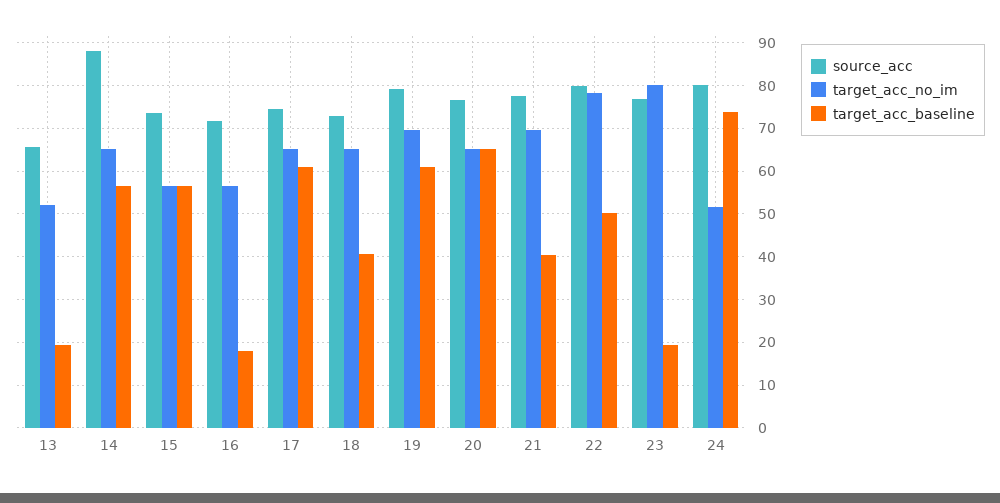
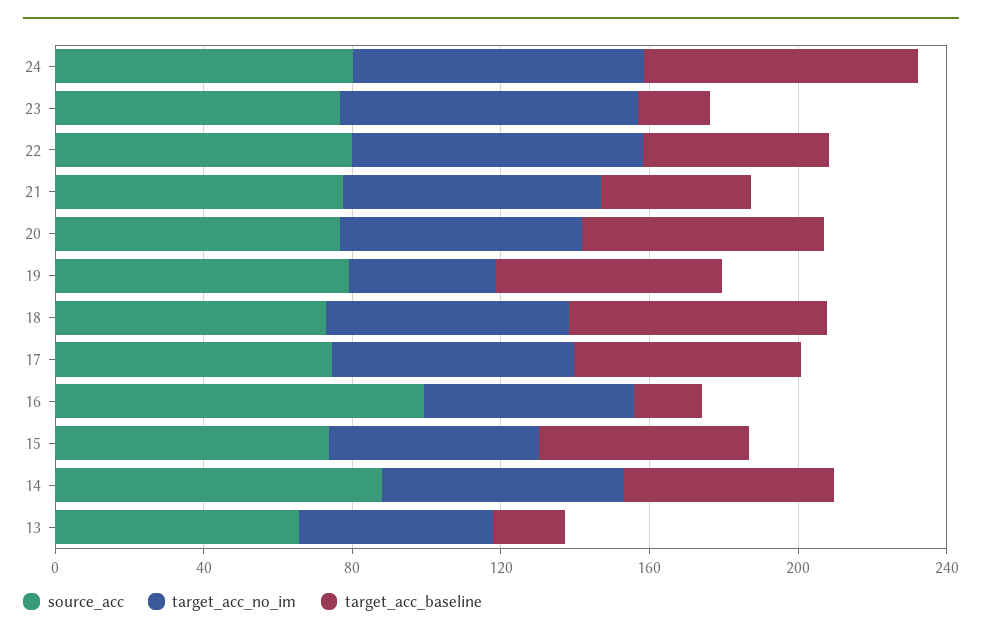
source_acc, 16: 72 -> 100
target_acc_baseline, 18: 40 -> 70
target_acc_no_im, 19: 70 -> 40
target_acc_no_im, 24: 52 -> 80

